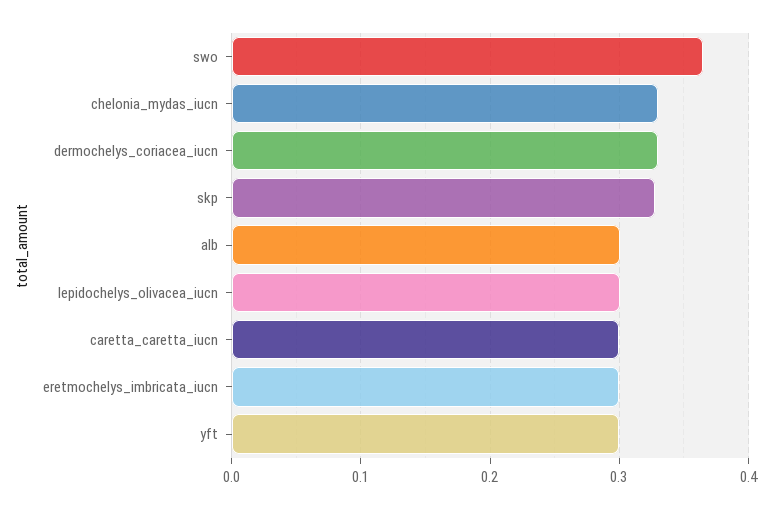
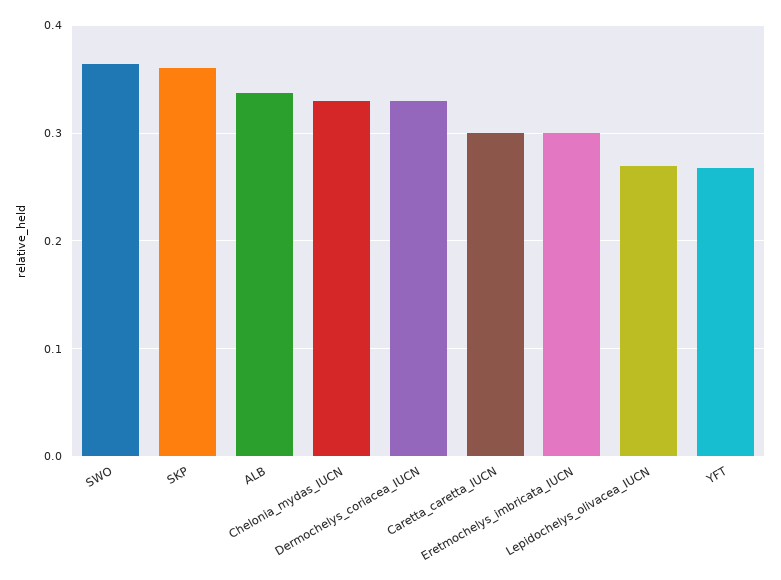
skp: 0.33 -> 0.36
alb: 0.3 -> 0.34
lepidochelys_olivacea_iucn: 0.3 -> 0.27
yft: 0.3 -> 0.27

